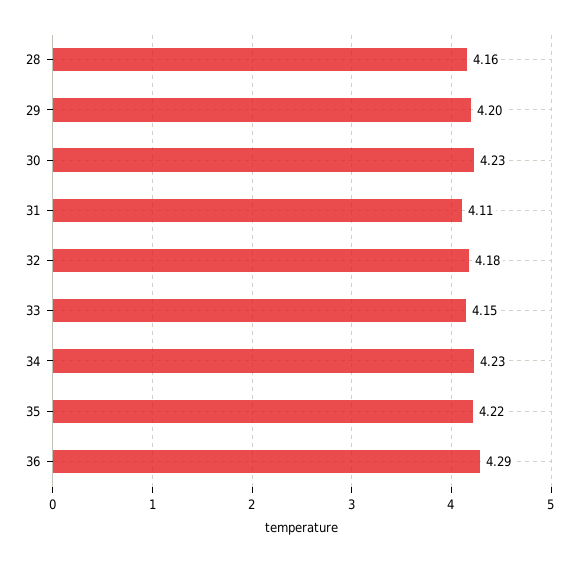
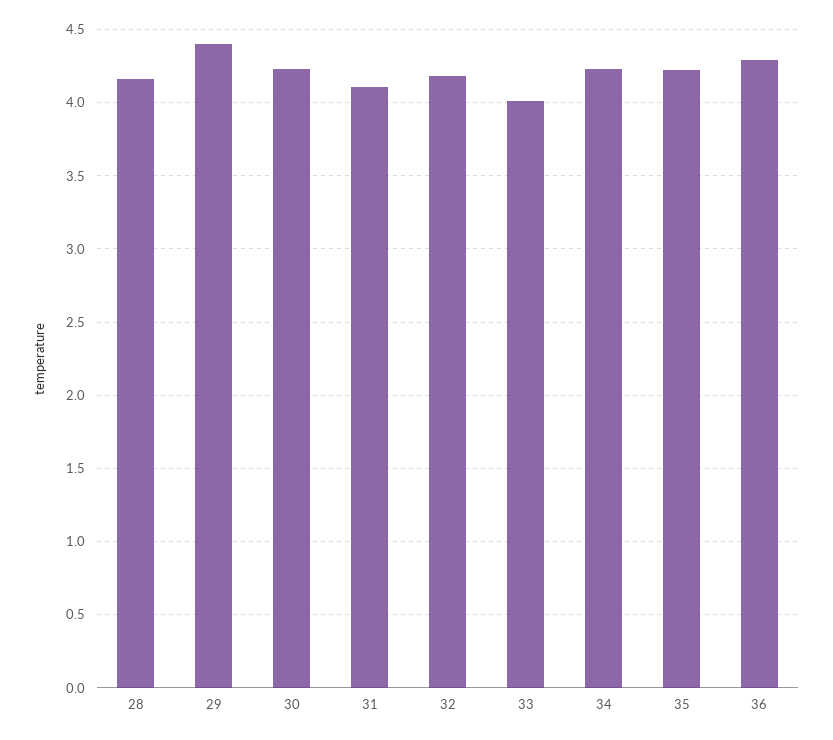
29: 4.2 -> 4.4
33: 4.15 -> 4

